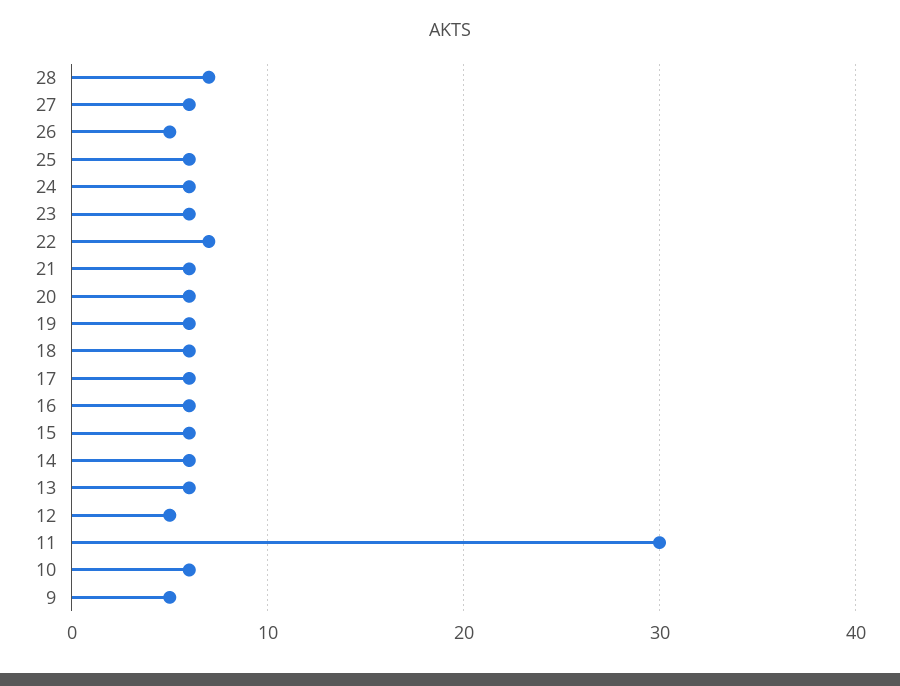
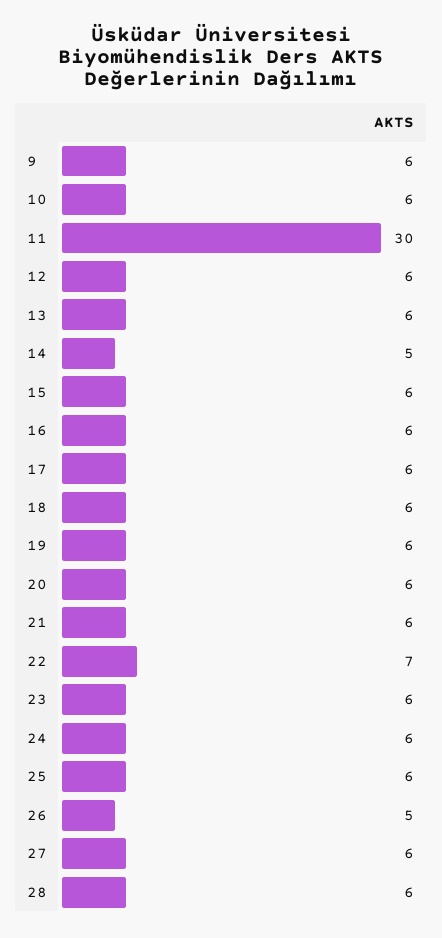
28: 7 -> 6
14: 6 -> 5
12: 5 -> 6
9: 5 -> 6

